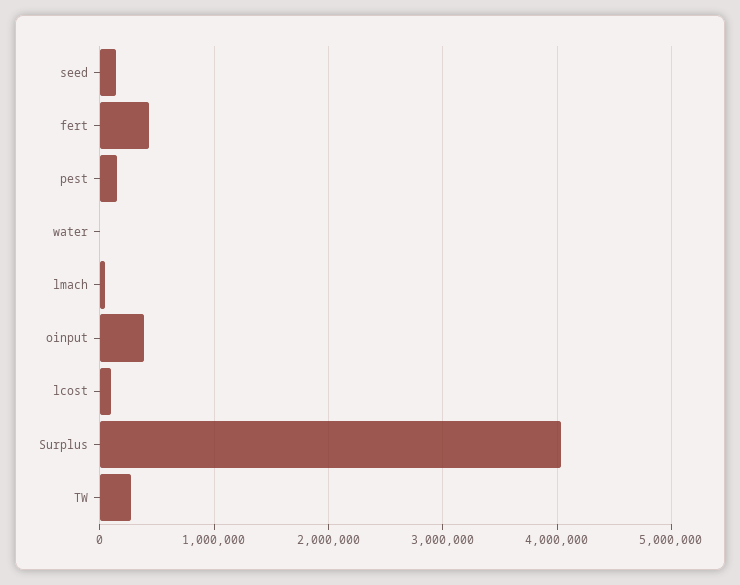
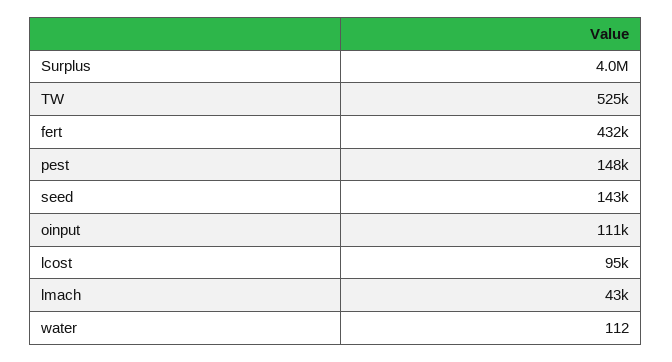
oinput: 400000 -> 111000
TW: 300000 -> 525000

